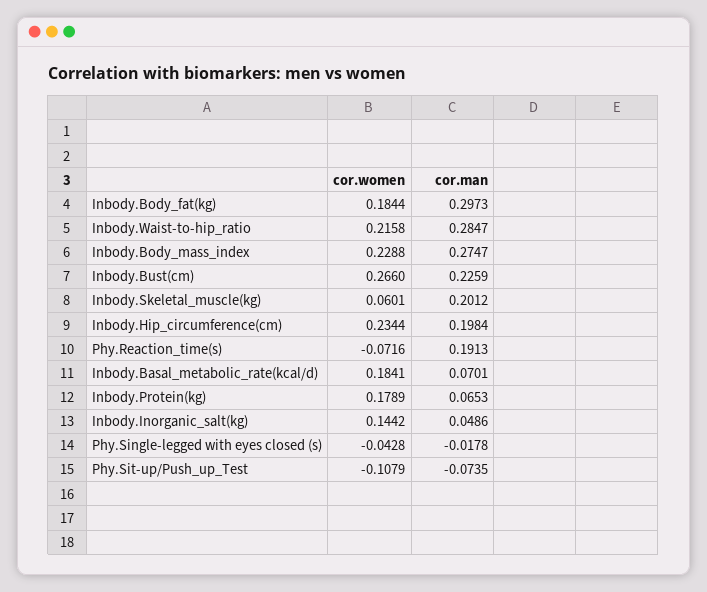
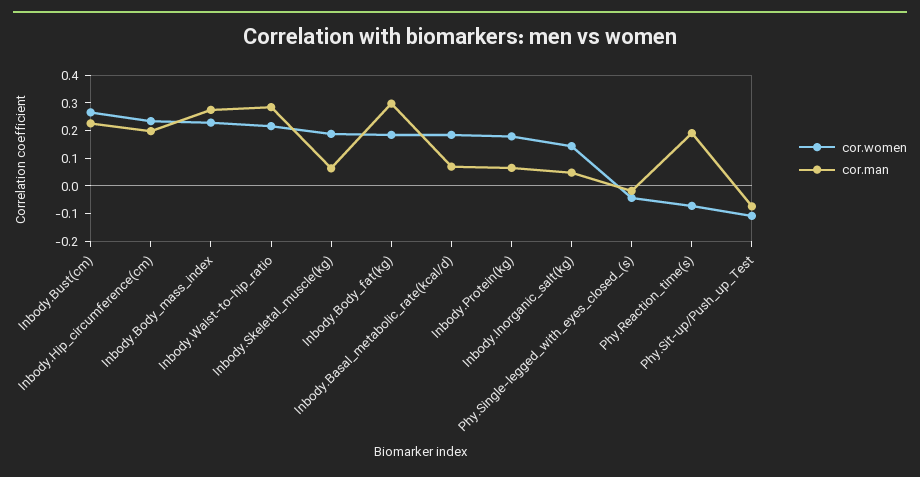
cor.women, Inbody.Skeletal_muscle(kg): 0.0601 -> 0.2
cor.man, Inbody.Skeletal_muscle(kg): 0.2012 -> 0.05

